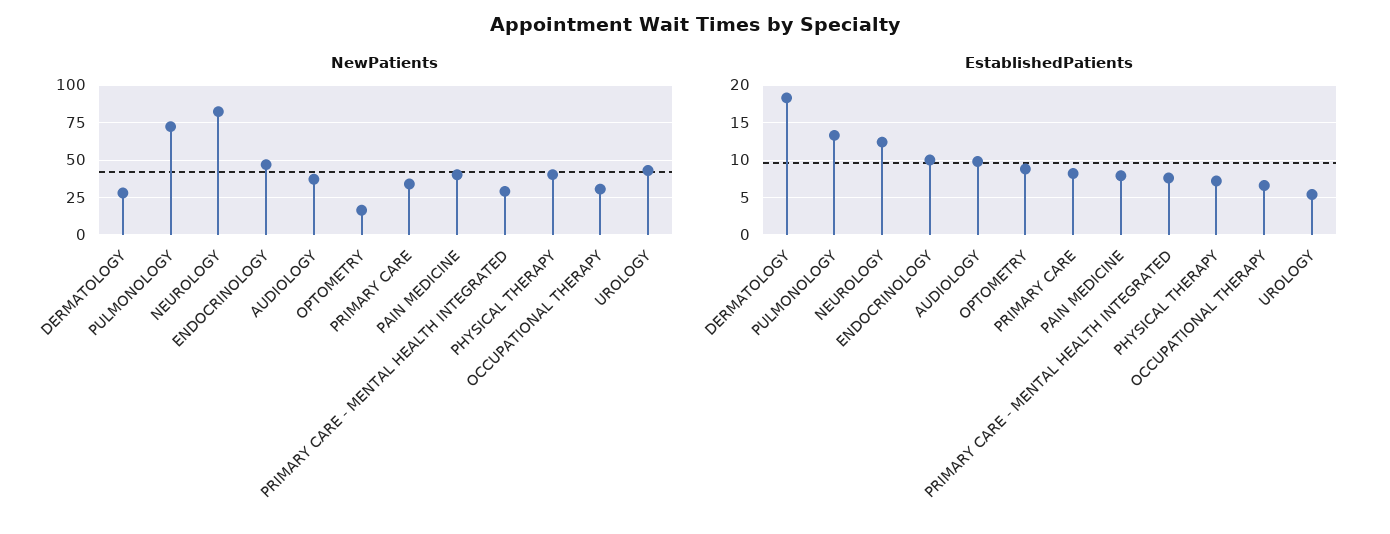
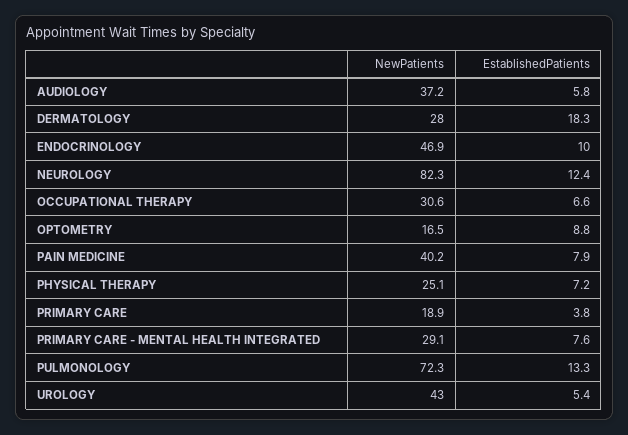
NewPatients, PRIMARY CARE: 35 -> 18.9
NewPatients, PHYSICAL THERAPY: 40 -> 25.1
EstablishedPatients, AUDIOLOGY: 10 -> 5.8
EstablishedPatients, PRIMARY CARE: 8 -> 3.8

